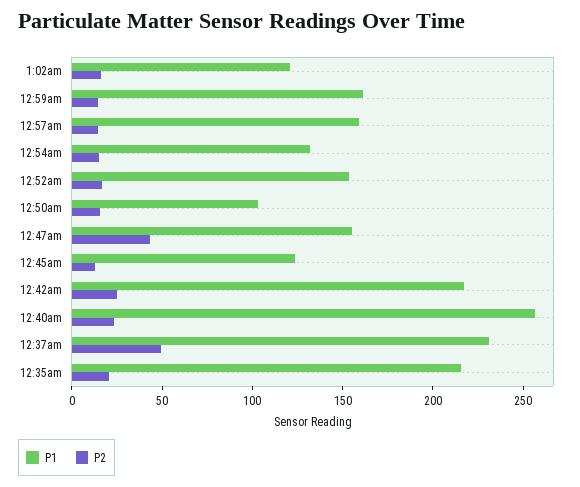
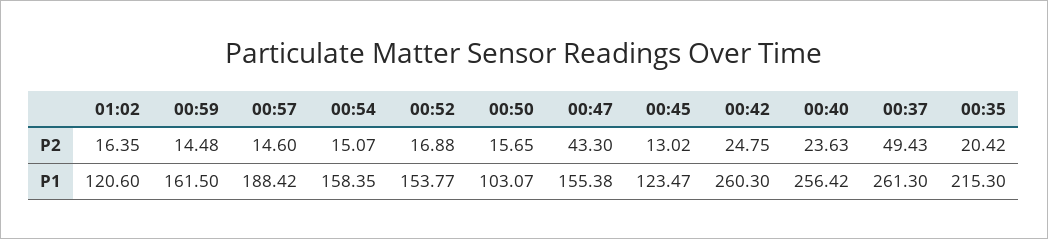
P1, 12:57am: 160 -> 188.42
P1, 12:54am: 130 -> 158.35
P1, 12:42am: 220 -> 260.3
P1, 12:37am: 230 -> 261.3

